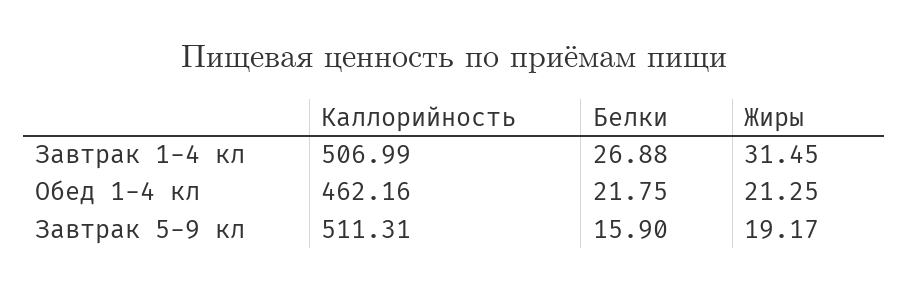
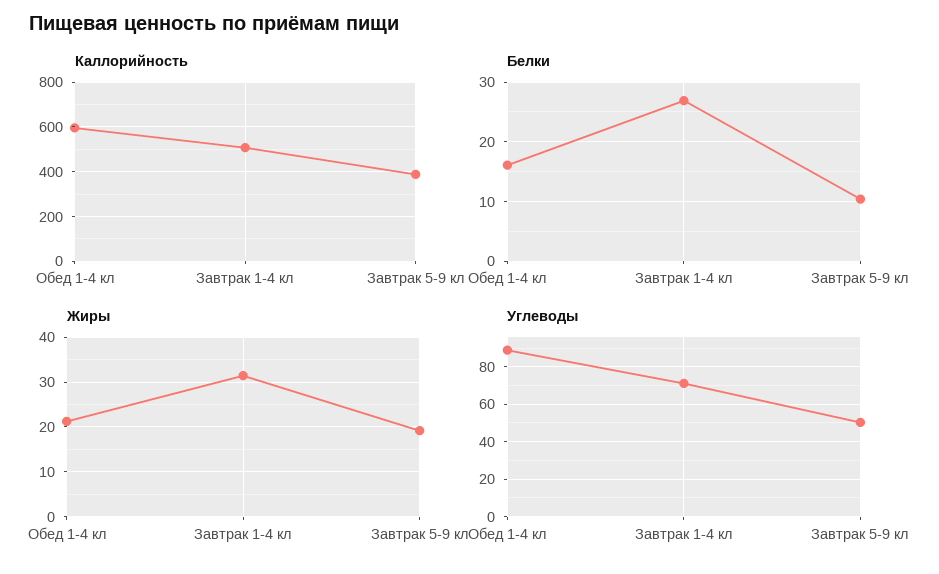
Каллорийность, Обед 1-4 кл: 462.16 -> 600
Белки, Обед 1-4 кл: 21.75 -> 16
Каллорийность, Завтрак 5-9 кл: 511.31 -> 400
Белки, Завтрак 5-9 кл: 15.9 -> 10
Углеводы, Обед 1-4 кл: none -> 90
Углеводы, Завтрак 1-4 кл: none -> 70
Углеводы, Завтрак 5-9 кл: none -> 50

